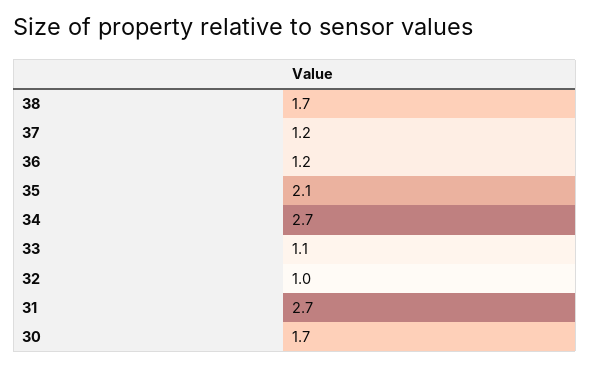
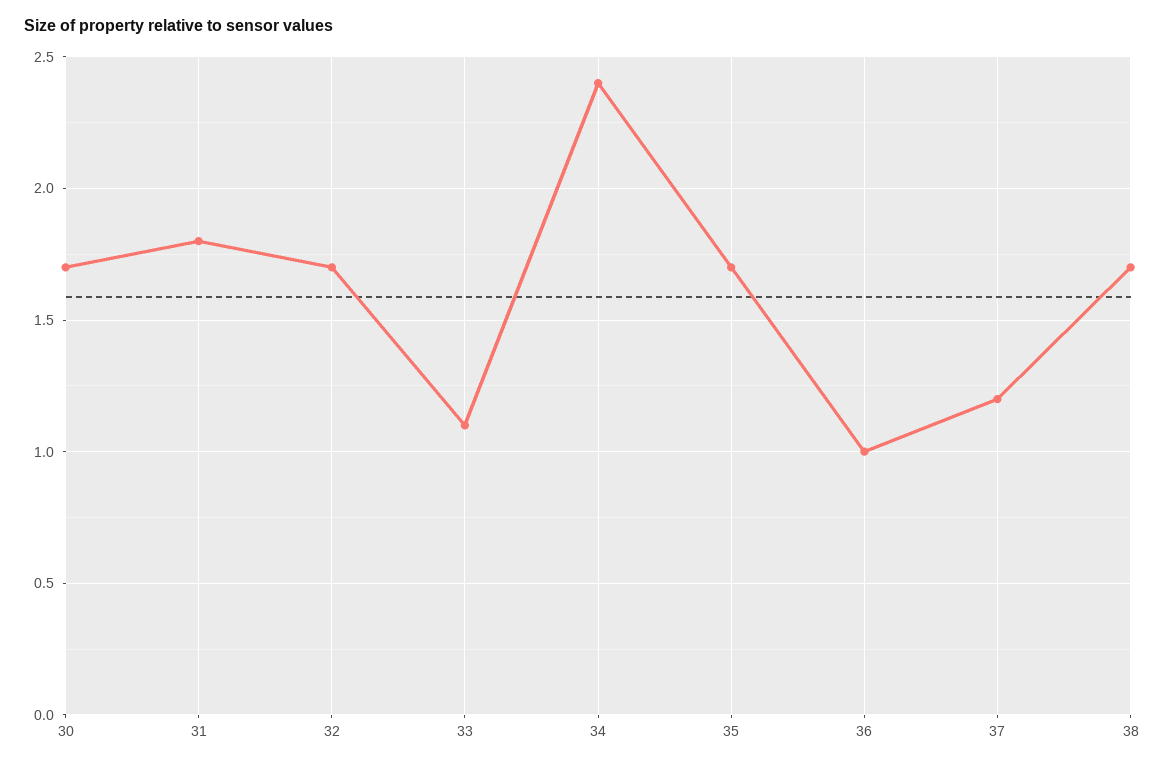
36: 1.2 -> 1
35: 2.1 -> 1.7
34: 2.7 -> 2.4
32: 1 -> 1.7
31: 2.7 -> 1.8

